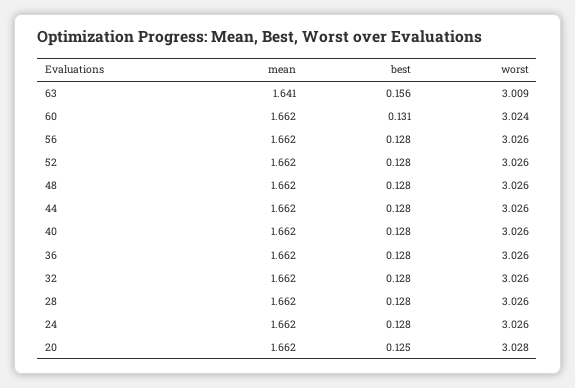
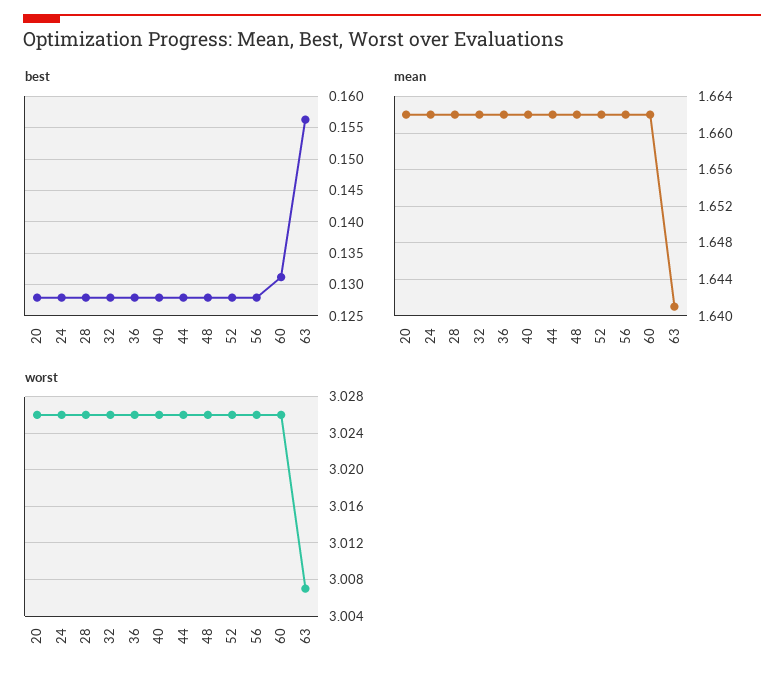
worst, 63: 3.009 -> 3.007
worst, 60: 3.024 -> 3.026
best, 20: 0.125 -> 0.128
worst, 20: 3.028 -> 3.026

